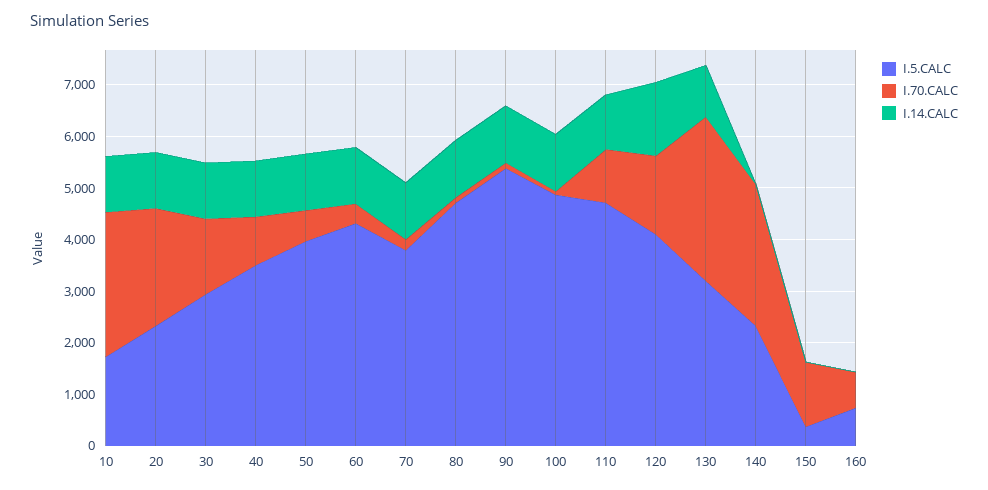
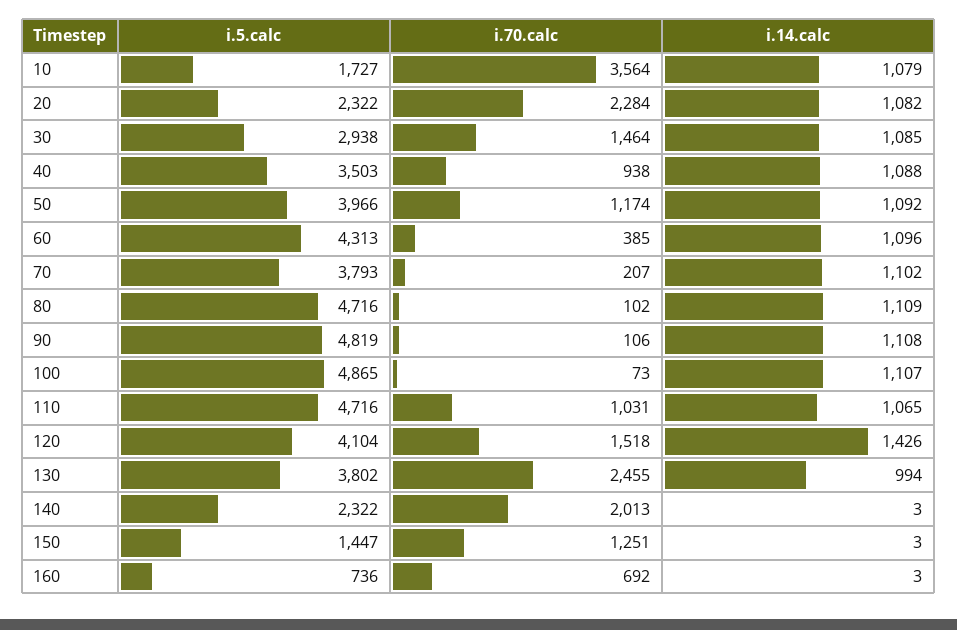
I.70.CALC, 10: 2800 -> 3564
I.70.CALC, 50: 600 -> 1174
I.5.CALC, 90: 5400 -> 4819
I.5.CALC, 130: 3200 -> 3802
I.70.CALC, 130: 3200 -> 2455
I.70.CALC, 140: 2800 -> 2013
I.5.CALC, 150: 400 -> 1447

